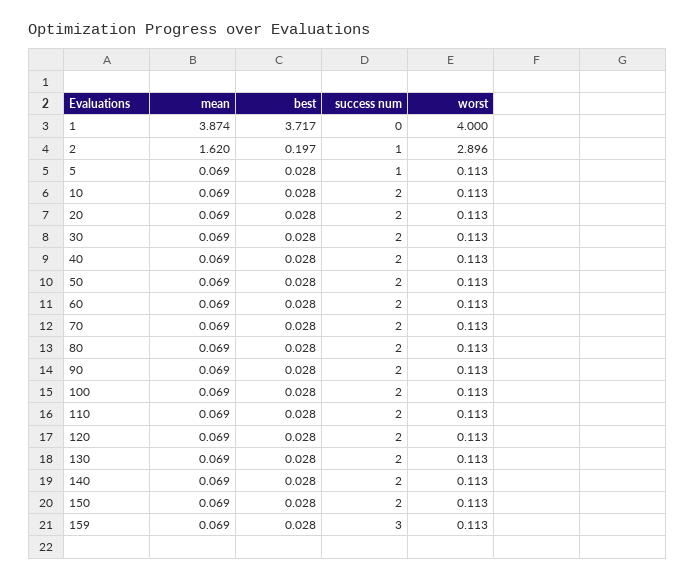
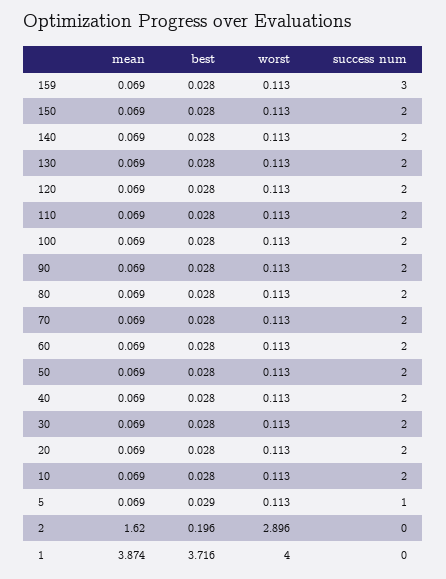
best, 1: 3.717 -> 3.716
best, 2: 0.197 -> 0.196
success num, 2: 1 -> 0
best, 5: 0.028 -> 0.029

